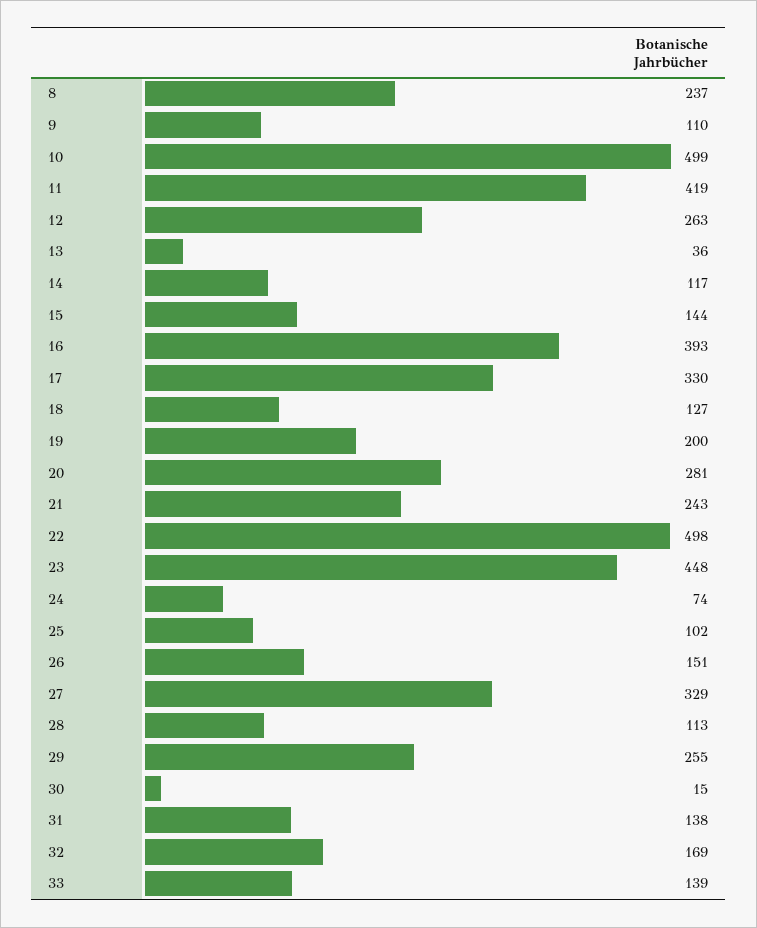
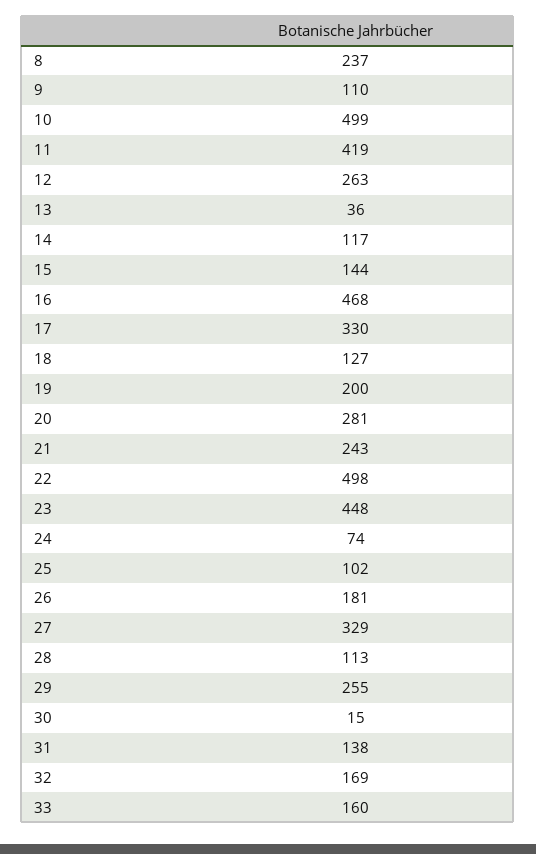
16: 393 -> 468
26: 151 -> 181
33: 139 -> 160

